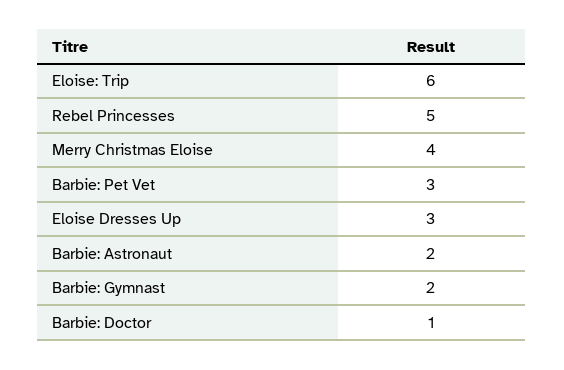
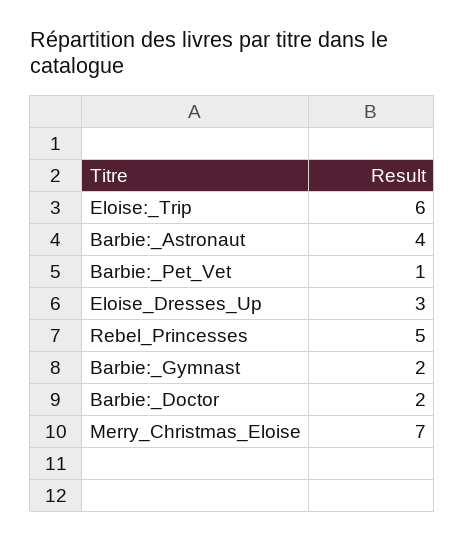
Merry Christmas Eloise: 4 -> 7
Barbie: Pet Vet: 3 -> 1
Barbie: Astronaut: 2 -> 4
Barbie: Doctor: 1 -> 2

